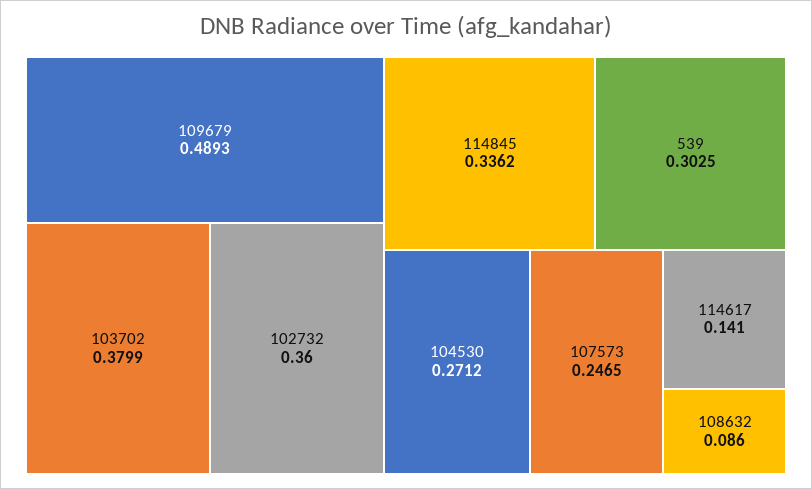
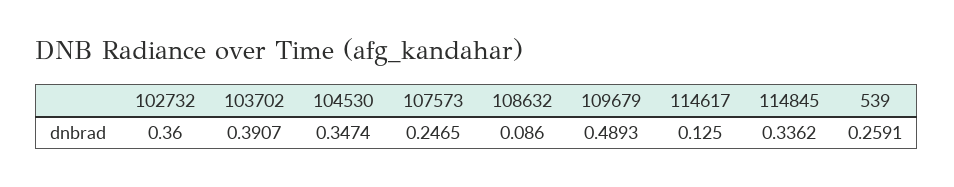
103702: 0.3799 -> 0.3907
539: 0.3025 -> 0.2591
104530: 0.2712 -> 0.3474
114617: 0.141 -> 0.125

